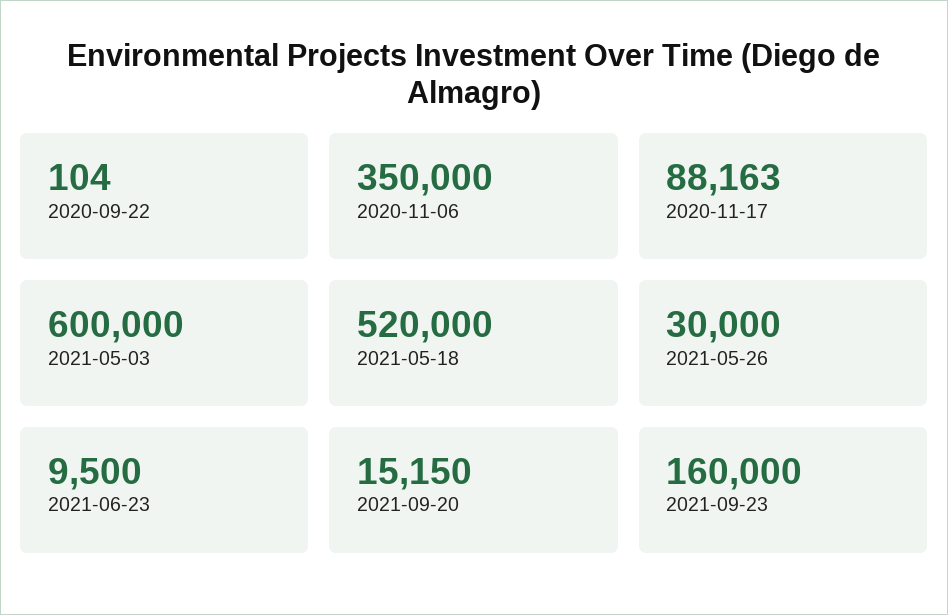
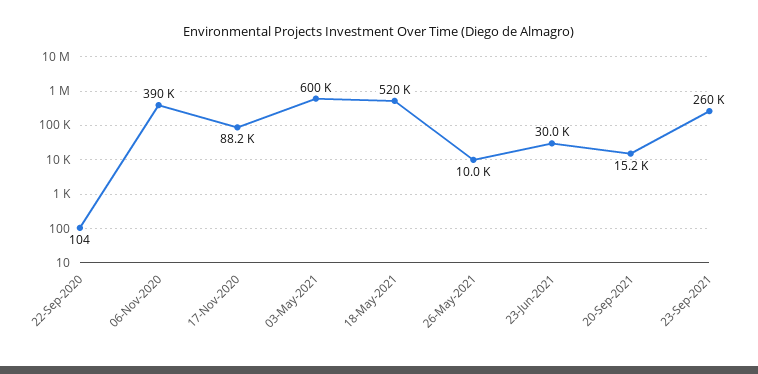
2020-11-06: 350000 -> 390000
2021-05-26: 30000 -> 10000
2021-06-23: 9500 -> 30000
2021-09-23: 160000 -> 260000

